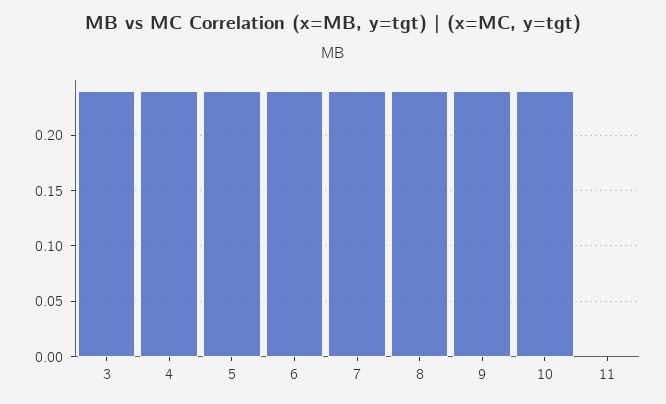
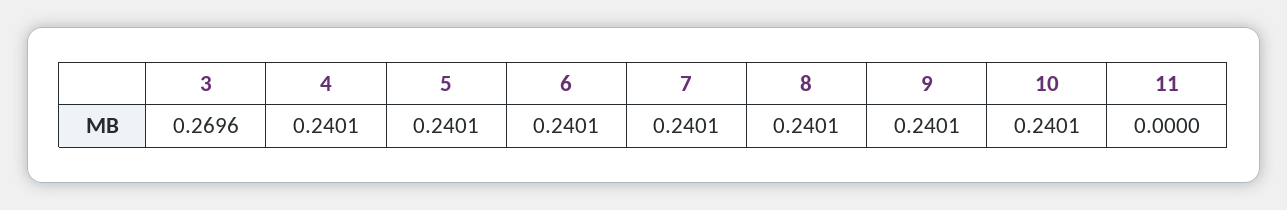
3: 0.24 -> 0.2696

